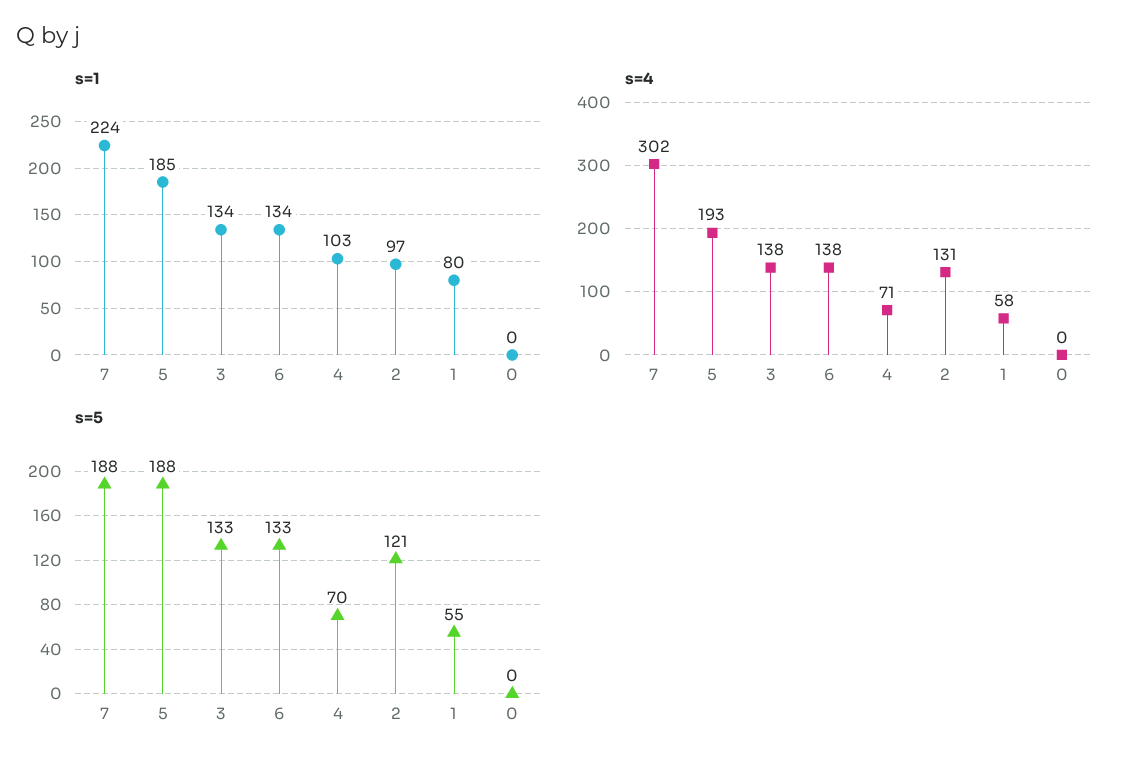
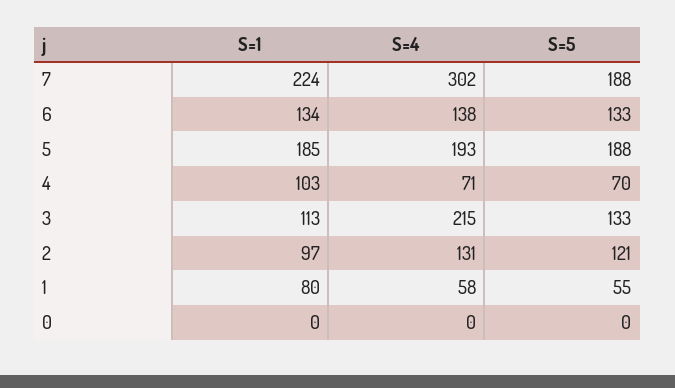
s=1, 3: 134 -> 113
s=4, 3: 138 -> 215

